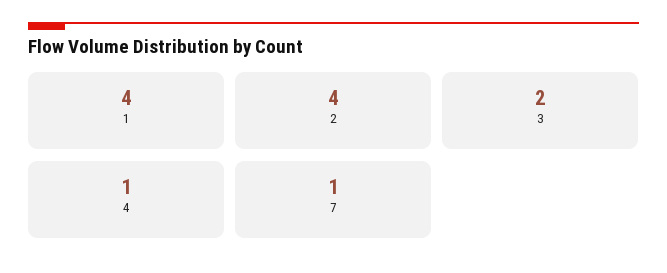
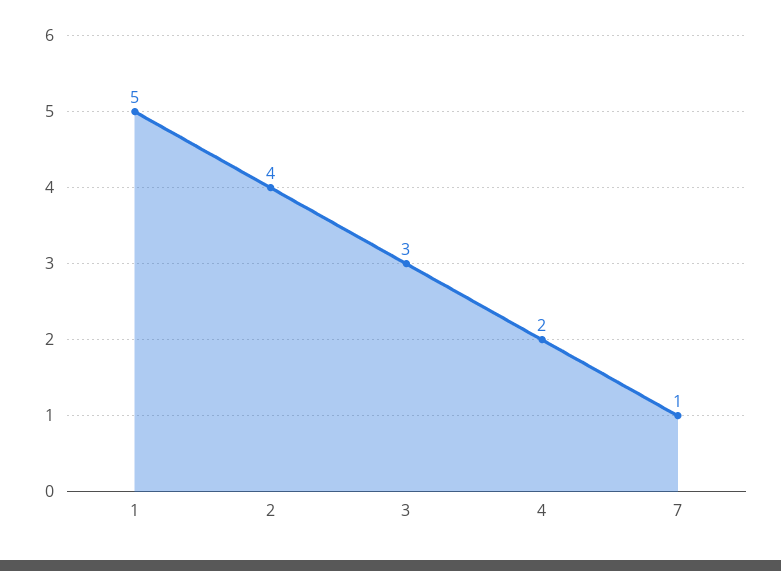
1: 4 -> 5
3: 2 -> 3
4: 1 -> 2

